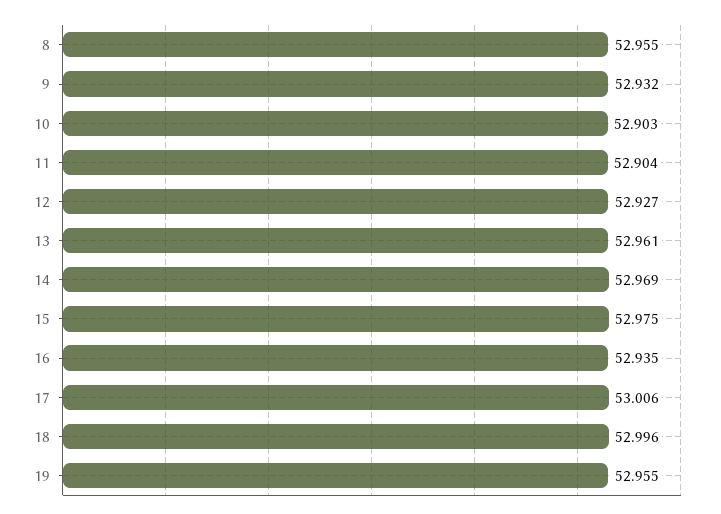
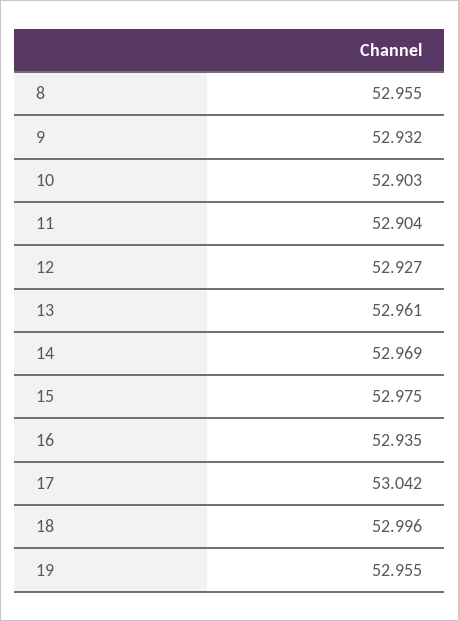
17: 53.006 -> 53.042

